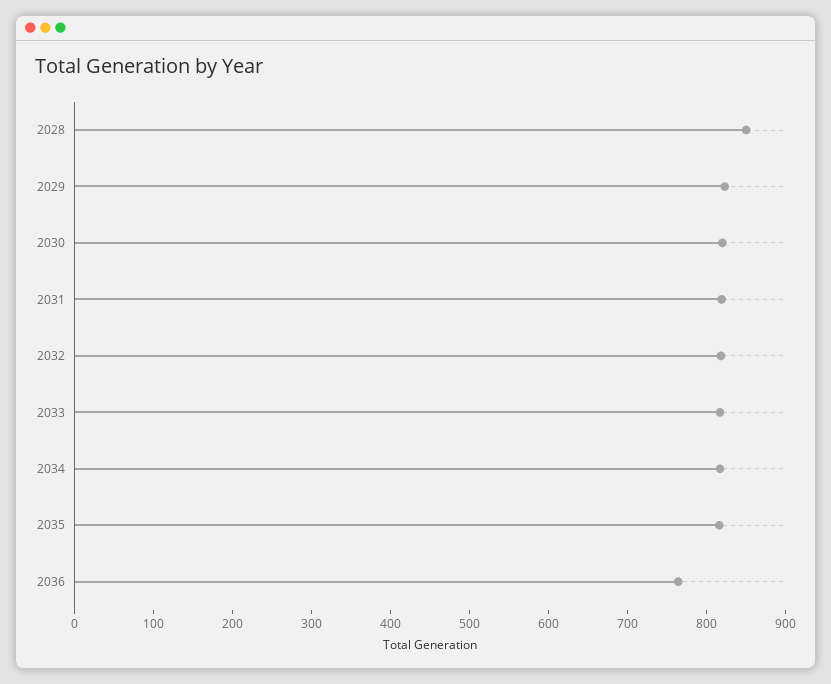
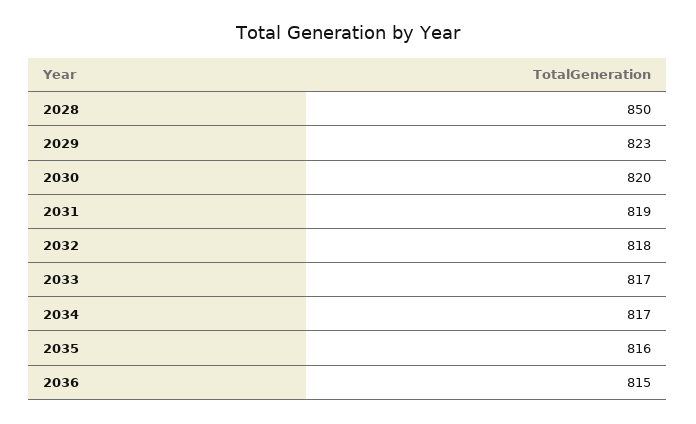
2036: 760 -> 815

